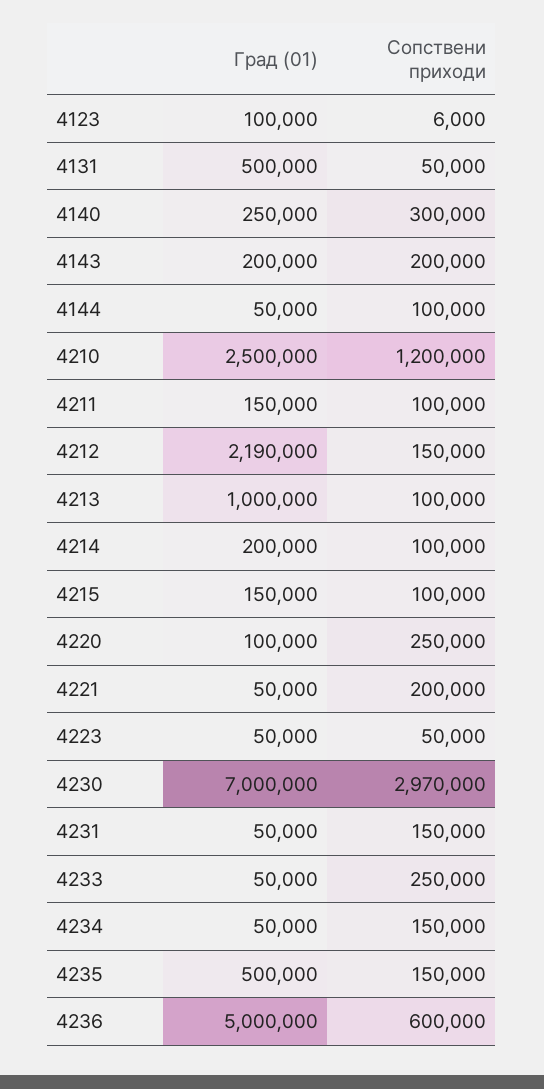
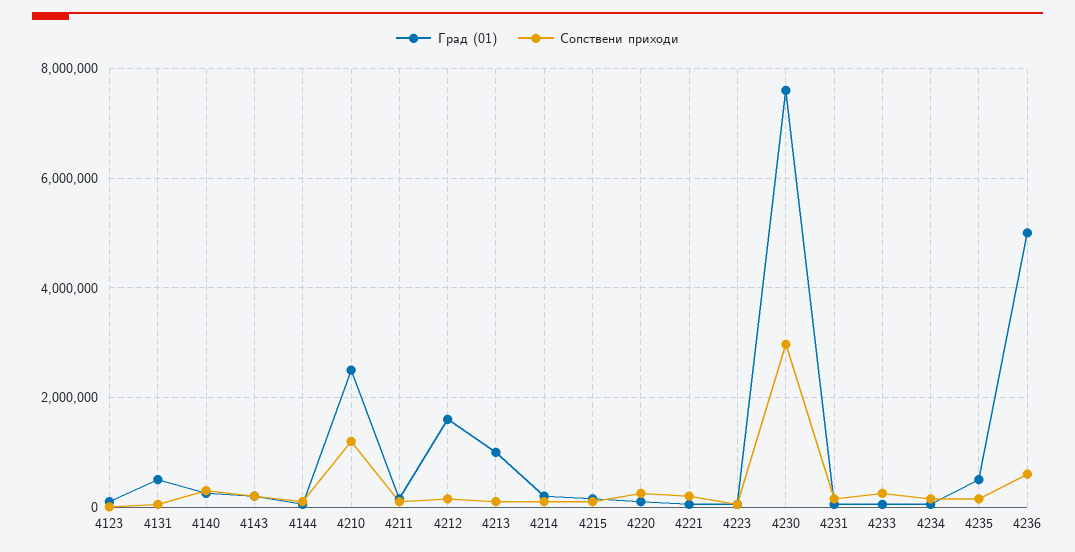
Град (01), 4212: 2190000 -> 1600000
Град (01), 4230: 7000000 -> 7600000

